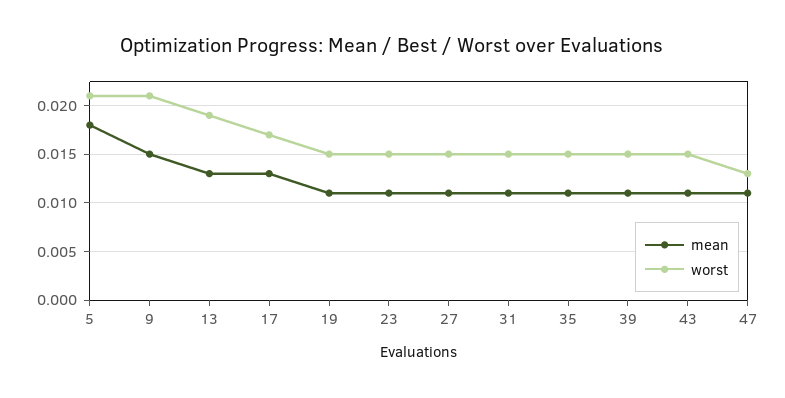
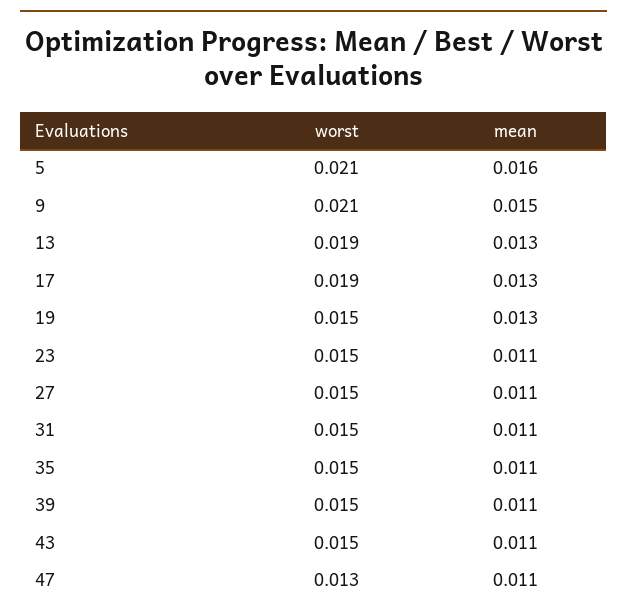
mean, 5: 0.018 -> 0.016
worst, 17: 0.017 -> 0.019
mean, 19: 0.011 -> 0.013

